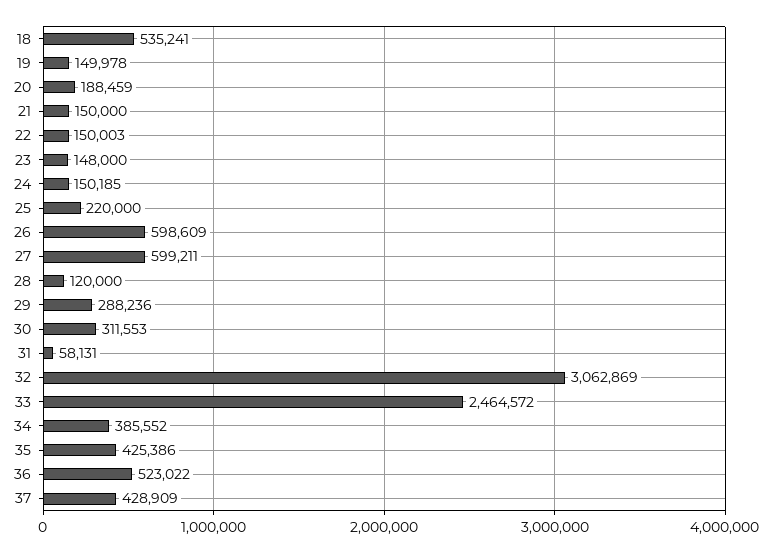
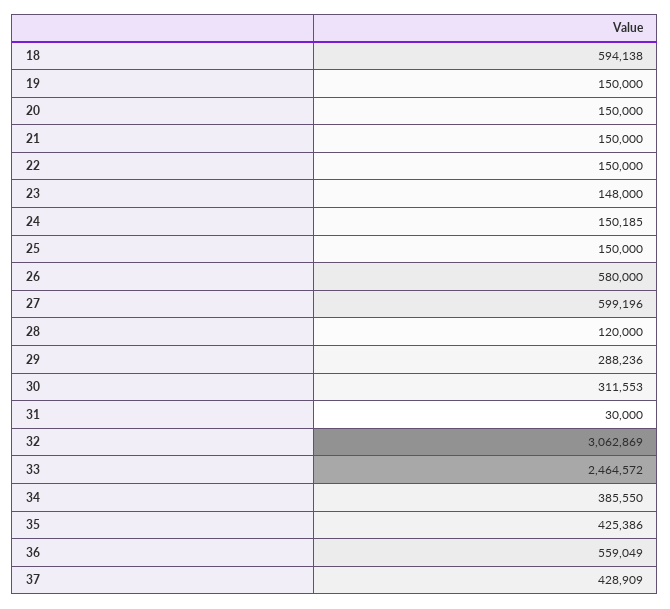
18: 535241 -> 594138
19: 149978 -> 150000
20: 188459 -> 150000
22: 150003 -> 150000
25: 220000 -> 150000
26: 598609 -> 580000
27: 599211 -> 599196
31: 58131 -> 30000
34: 385552 -> 385550
36: 523022 -> 559049

